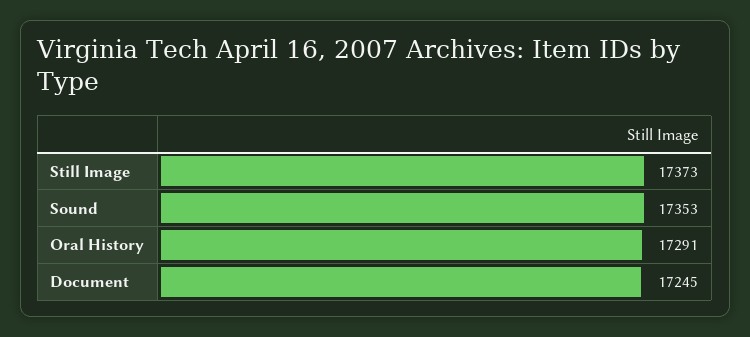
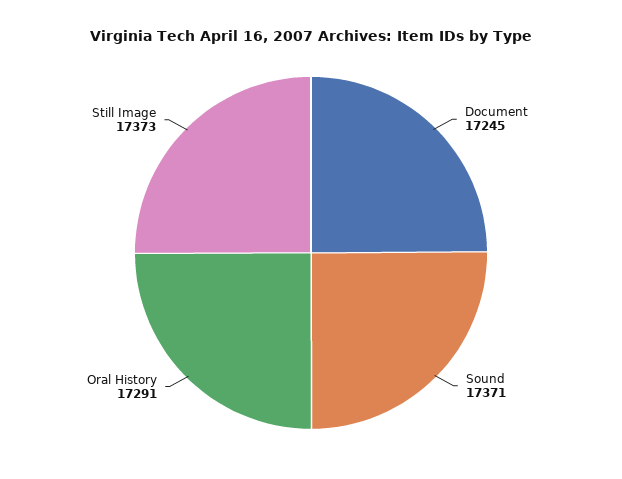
Sound: 17353 -> 17371

